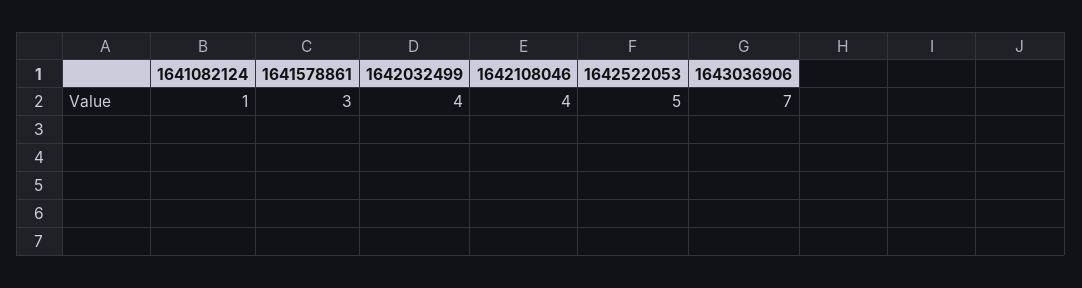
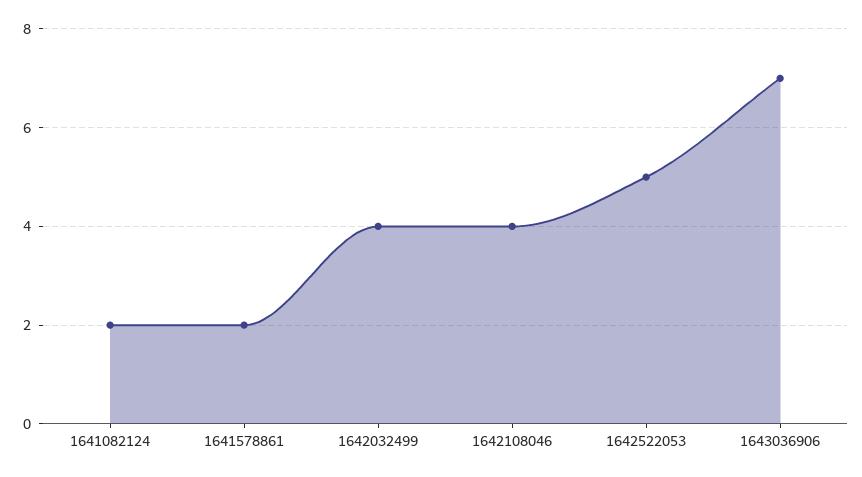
1641082124: 1 -> 2
1641578861: 3 -> 2

